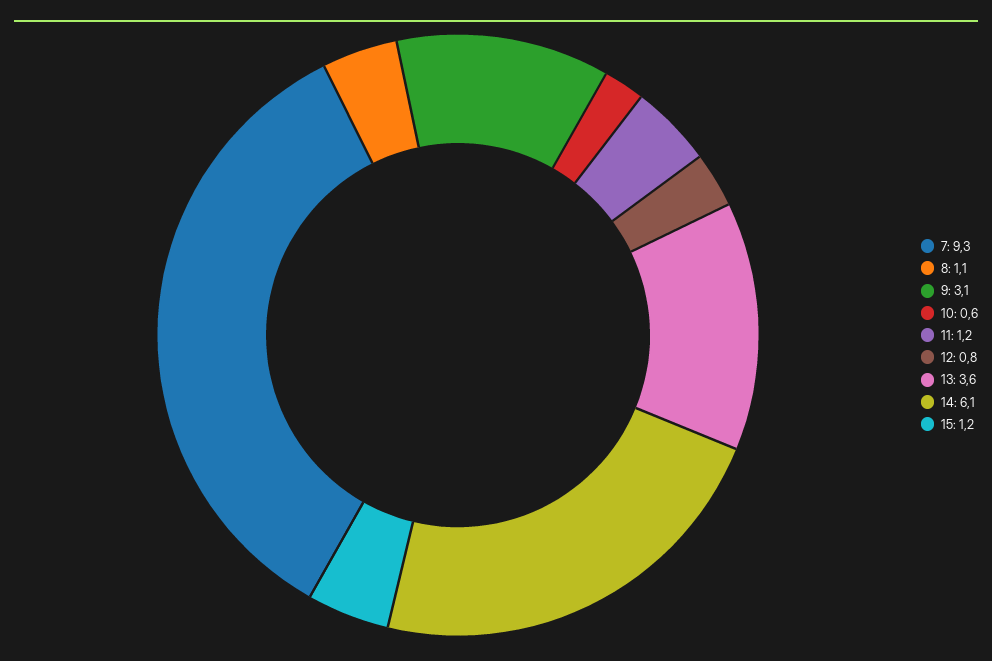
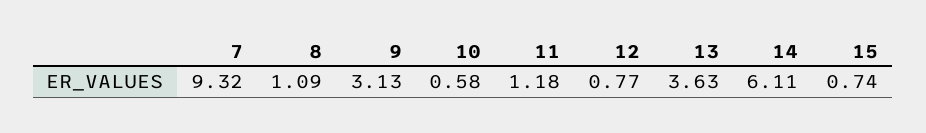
15: 1.2 -> 0.74

